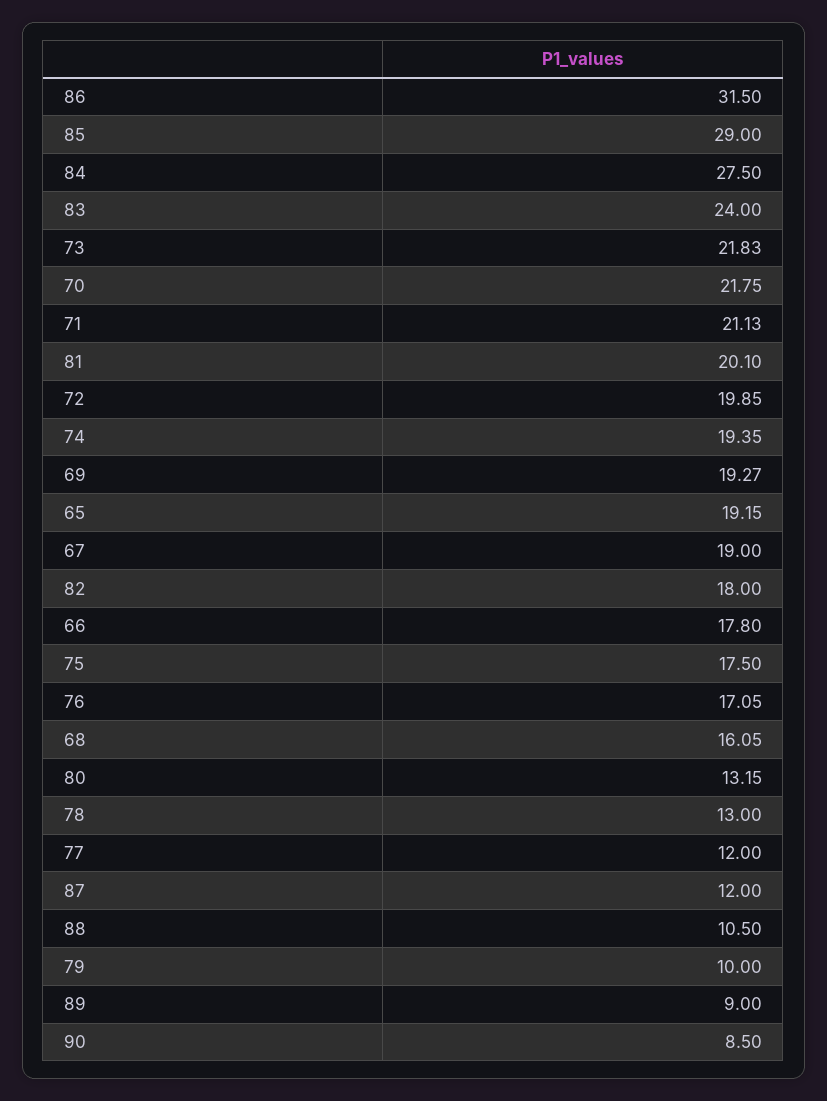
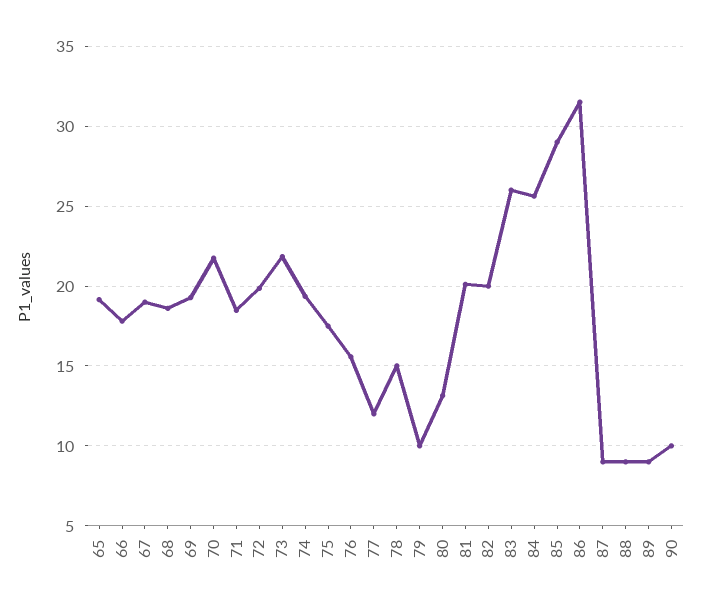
84: 27.5 -> 25.5
83: 24 -> 26
71: 21.13 -> 18.5
82: 18 -> 20
76: 17.05 -> 15.5
68: 16.05 -> 18.5
78: 13 -> 15
87: 12 -> 9
88: 10.5 -> 9
90: 8.5 -> 10

